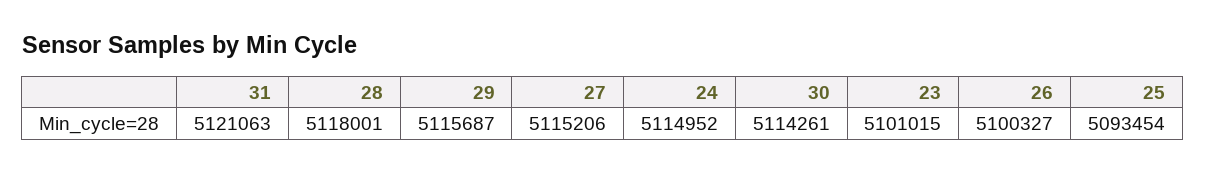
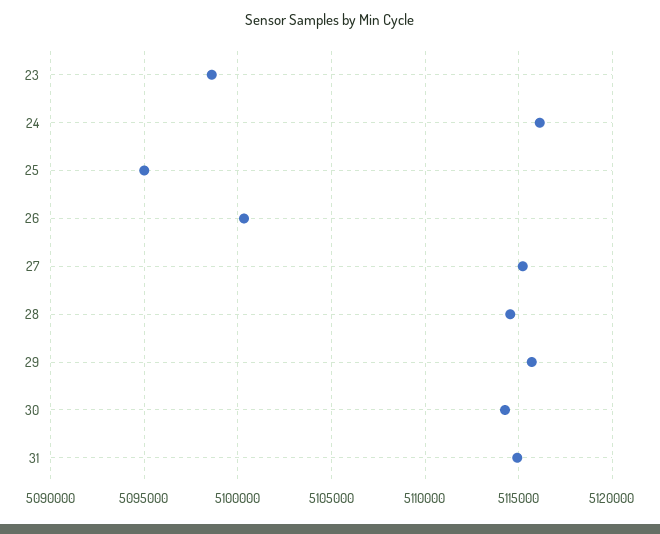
31: 5121063 -> 5115000
28: 5118001 -> 5114500
24: 5114952 -> 5116000
23: 5101015 -> 5098500
25: 5093454 -> 5095000

